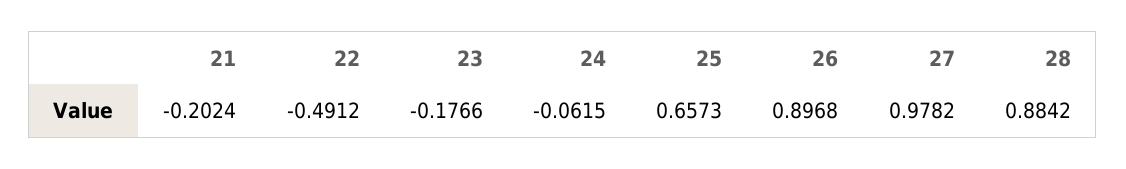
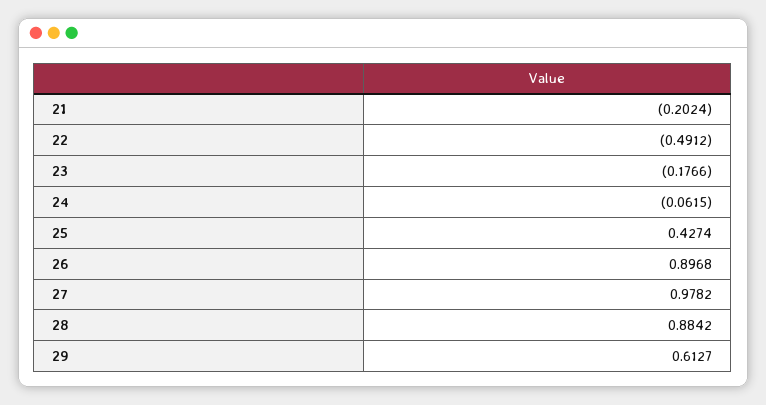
25: 0.6573 -> 0.4274
29: none -> 0.6127

